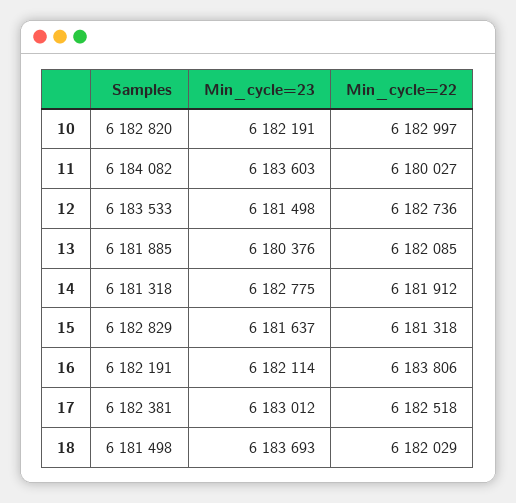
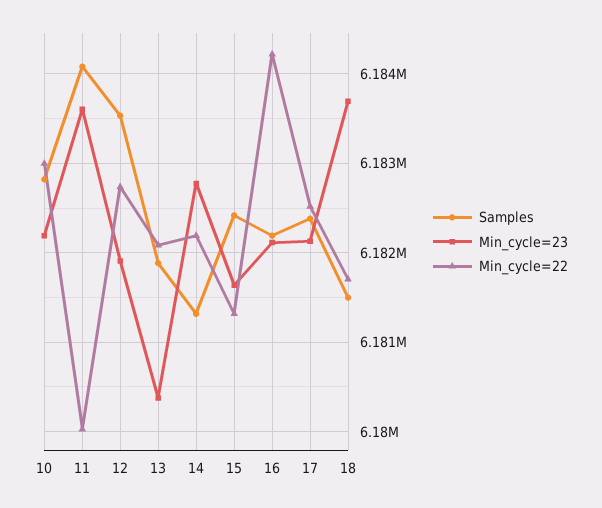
Min_cycle=23, 12: 6181498 -> 6181900
Min_cycle=22, 14: 6181912 -> 6182200
Samples, 15: 6182829 -> 6182400
Min_cycle=22, 16: 6183806 -> 6184200
Min_cycle=23, 17: 6183012 -> 6182100
Min_cycle=22, 18: 6182029 -> 6181700

